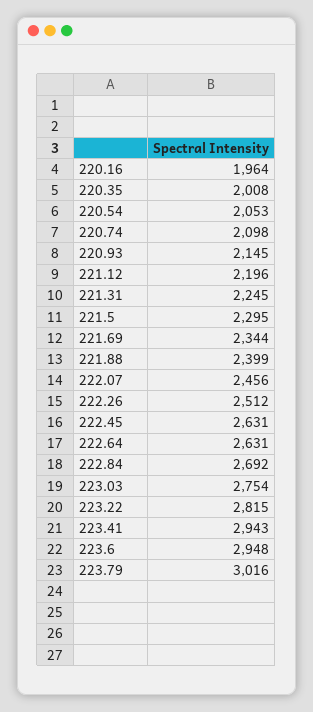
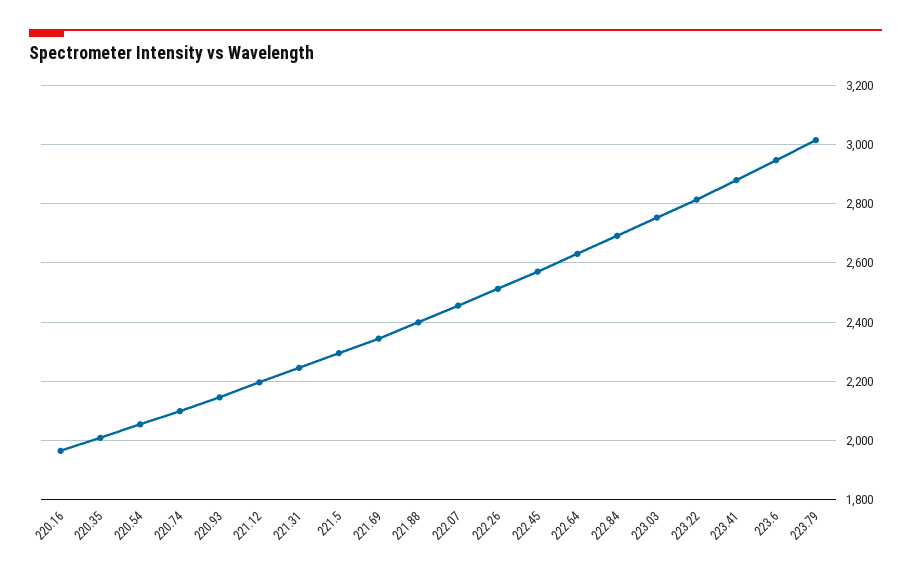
222.45: 2631 -> 2575
223.41: 2943 -> 2875

